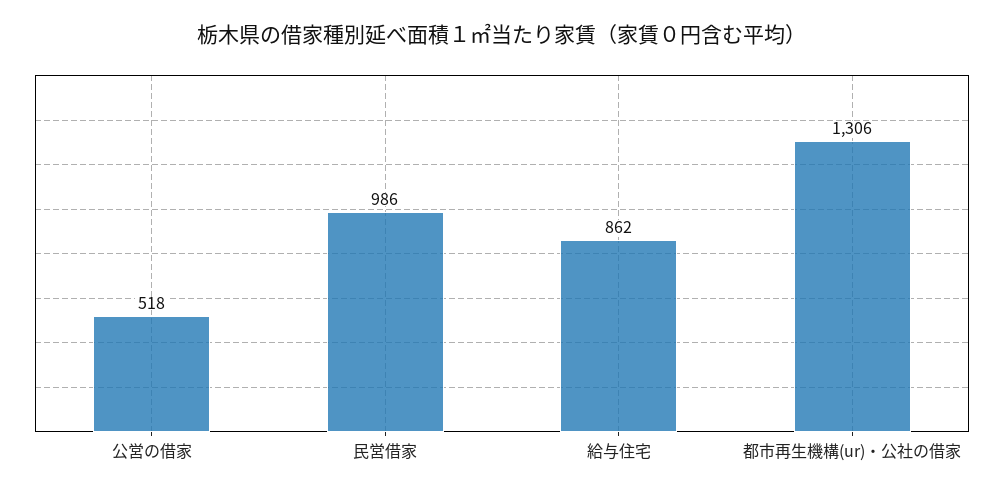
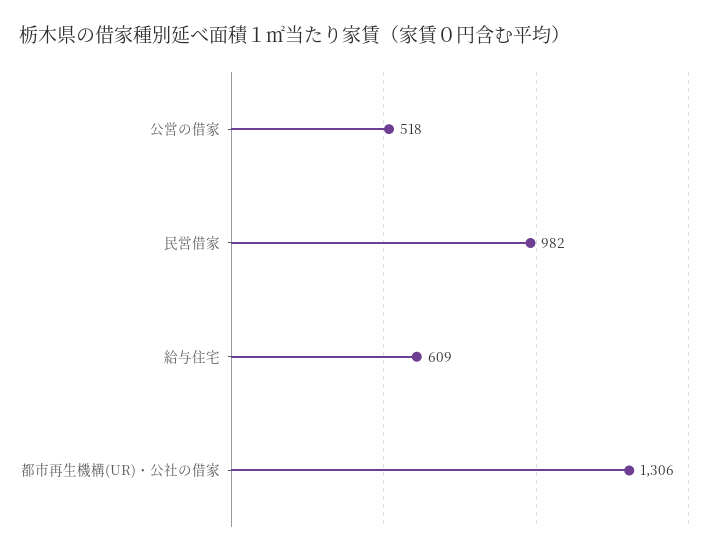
民営借家: 986 -> 982
給与住宅: 862 -> 609

